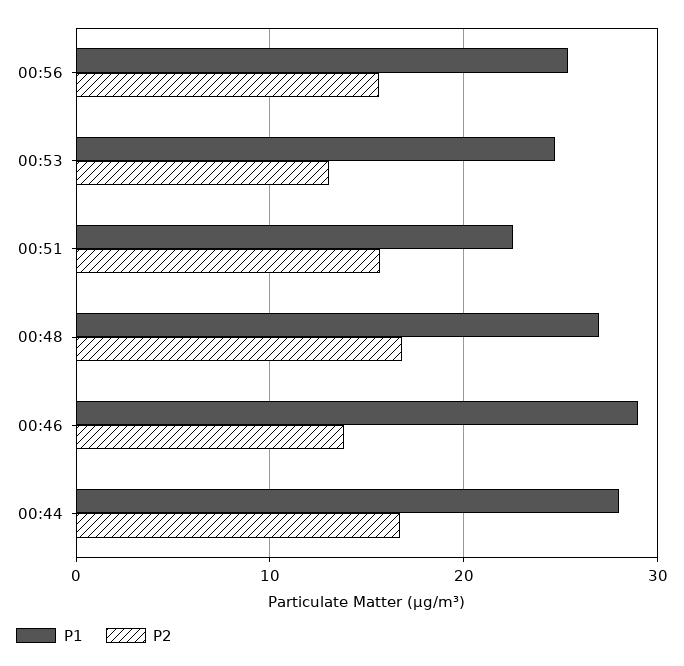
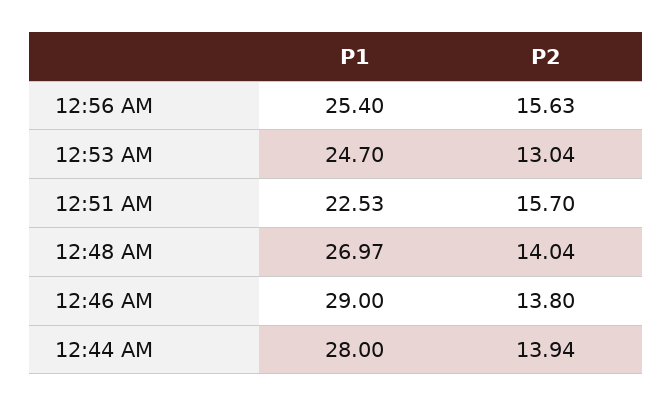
P2, 00:48: 17 -> 14.04
P2, 00:44: 17 -> 13.94

